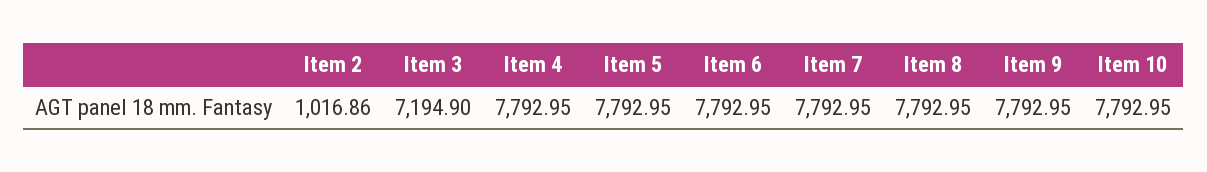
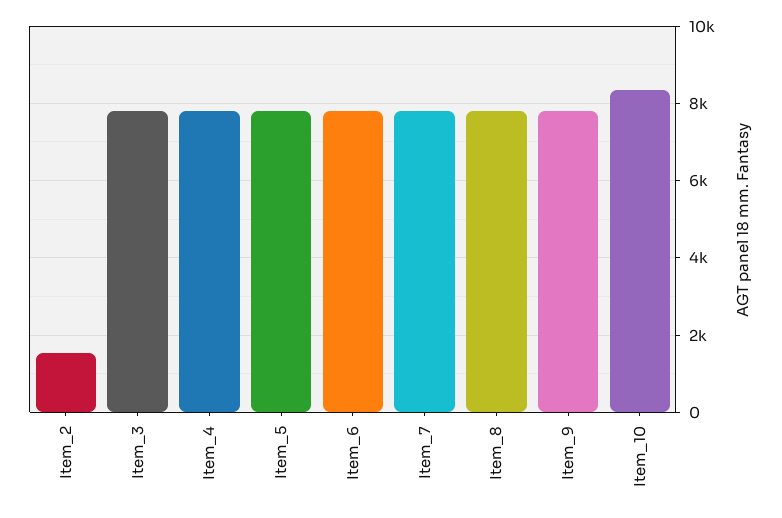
Item 2: 1016.86 -> 1600
Item 3: 7194.9 -> 7800
Item 10: 7792.95 -> 8400

